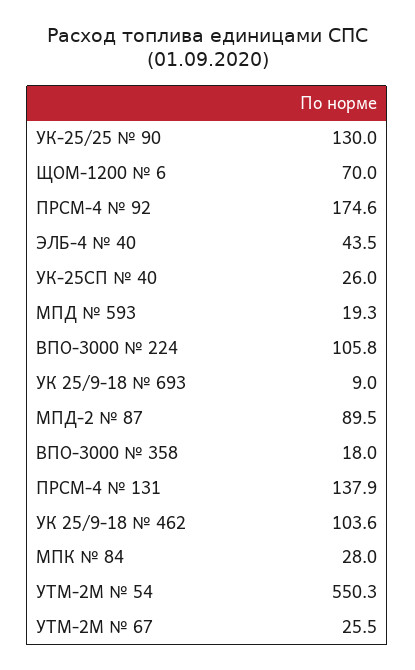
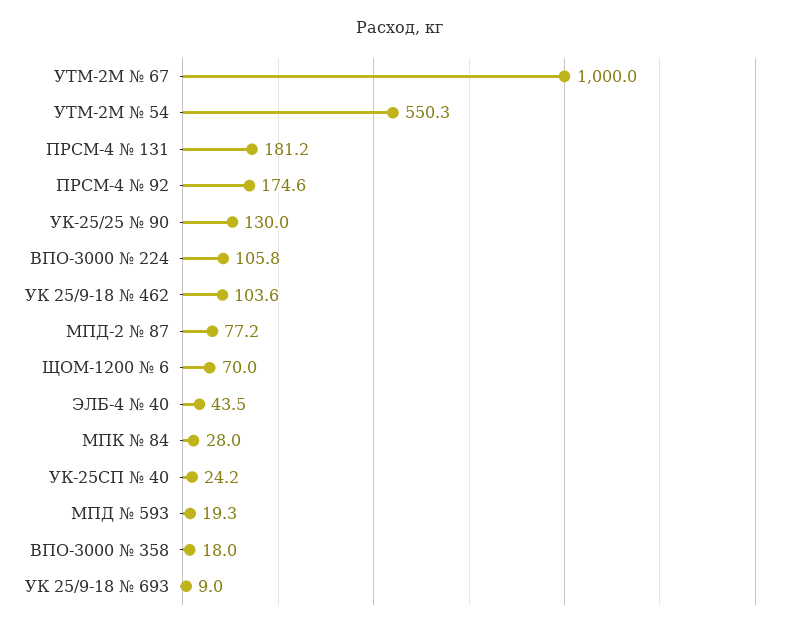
УК-25СП № 40: 26 -> 24.2
МПД-2 № 87: 89.5 -> 77.2
ПРСМ-4 № 131: 137.9 -> 181.2
УТМ-2М № 67: 25.5 -> 1000

